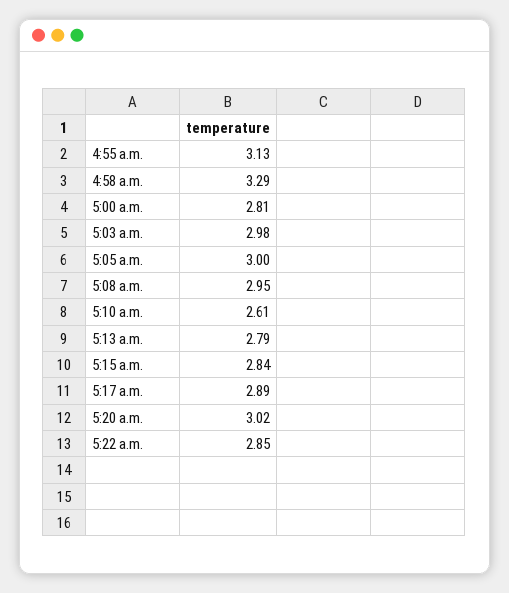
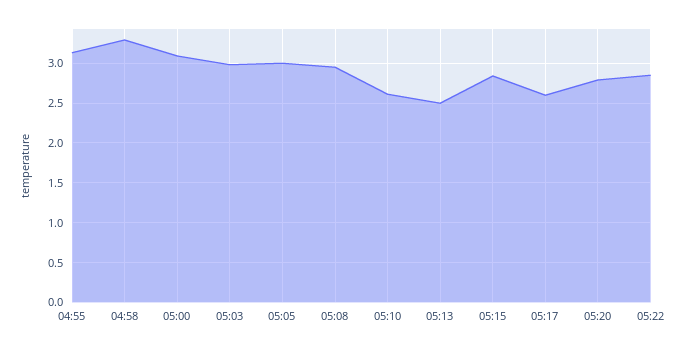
5:00 a.m.: 2.81 -> 3.1
5:13 a.m.: 2.79 -> 2.5
5:17 a.m.: 2.89 -> 2.6
5:20 a.m.: 3.02 -> 2.8

